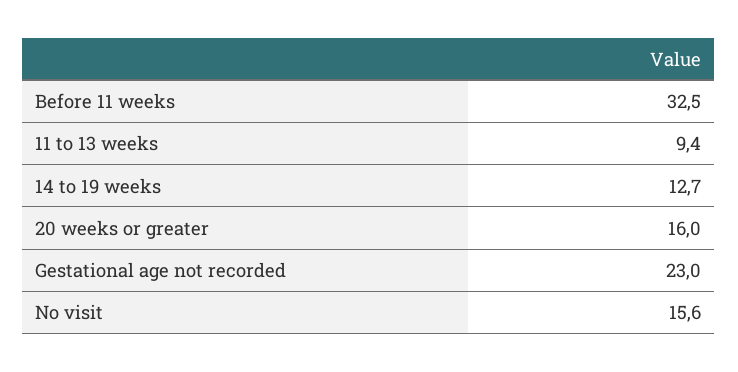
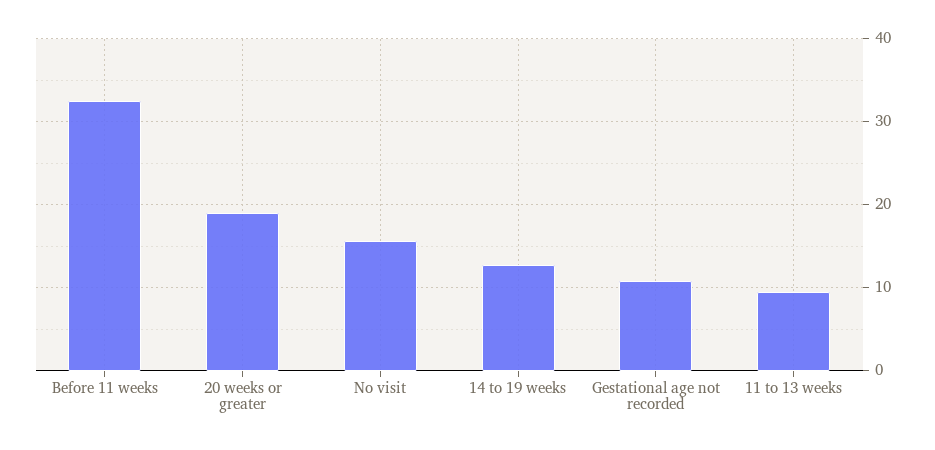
20 weeks or greater: 16 -> 19
Gestational age not recorded: 23 -> 11

